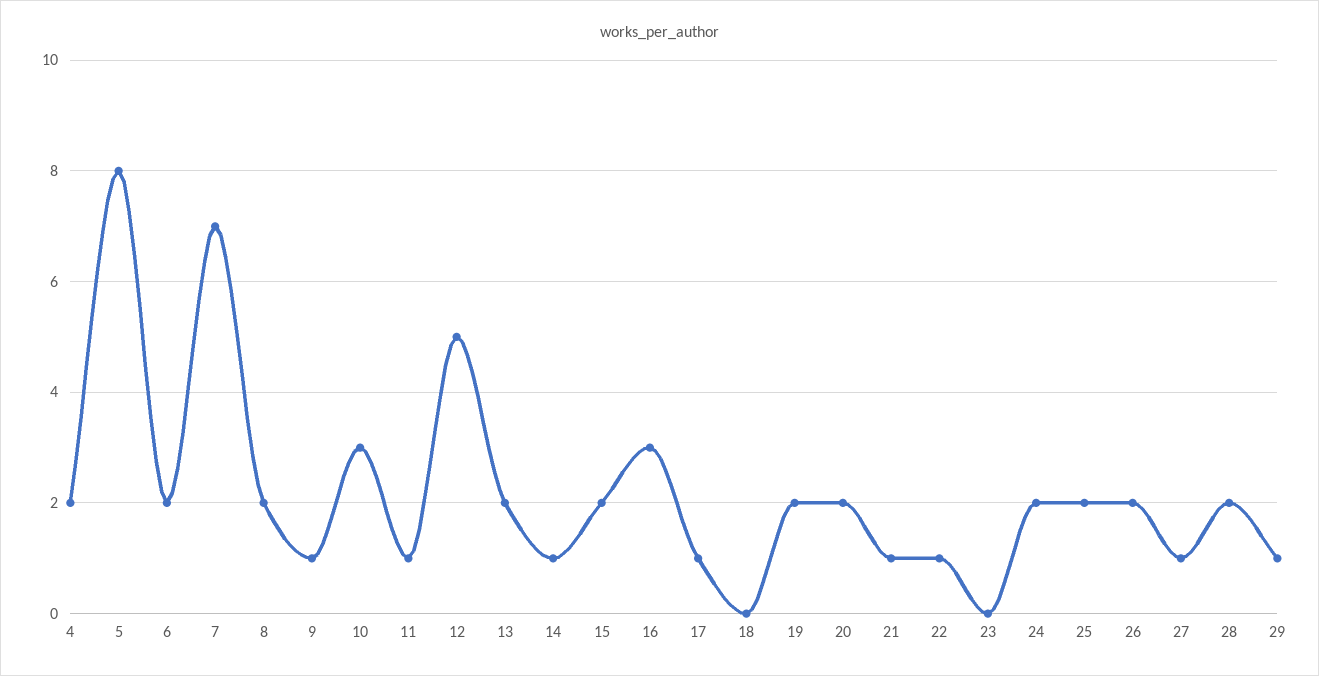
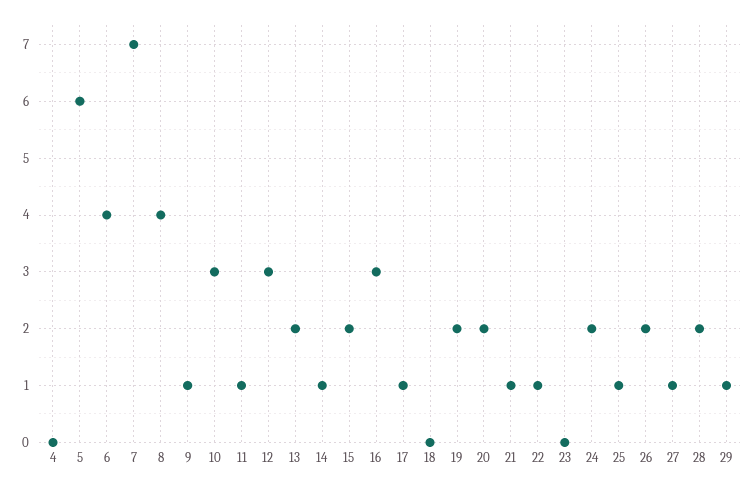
4: 2 -> 0
5: 8 -> 6
6: 2 -> 4
8: 2 -> 4
12: 5 -> 3
25: 2 -> 1

